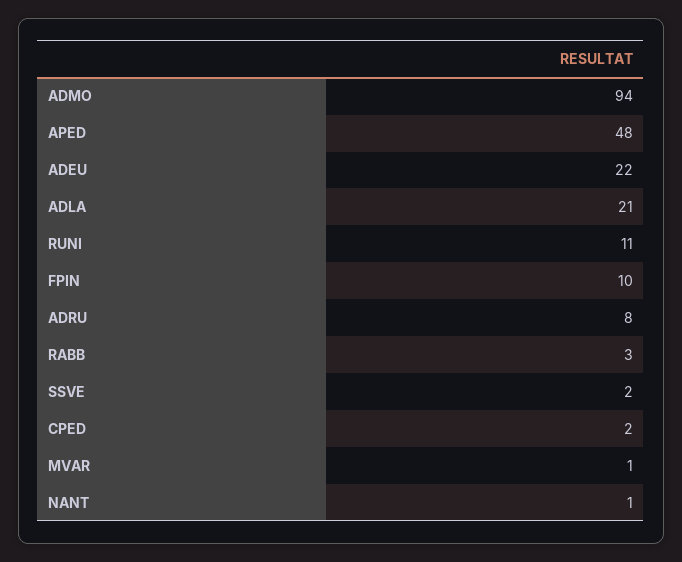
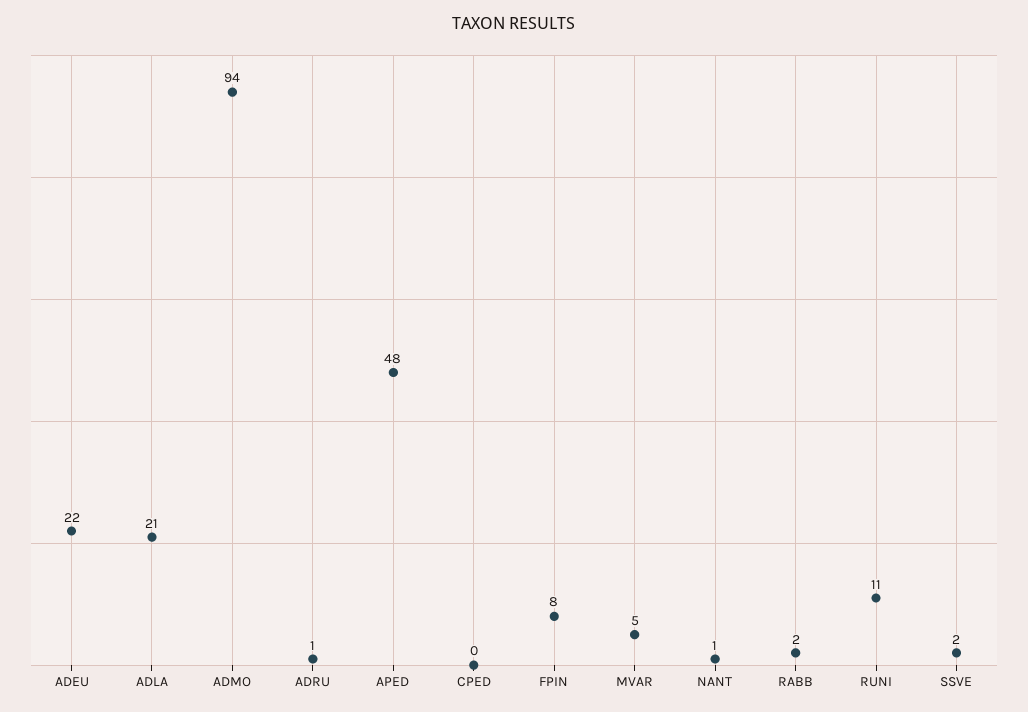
FPIN: 10 -> 8
ADRU: 8 -> 1
RABB: 3 -> 2
CPED: 2 -> 0
MVAR: 1 -> 5

